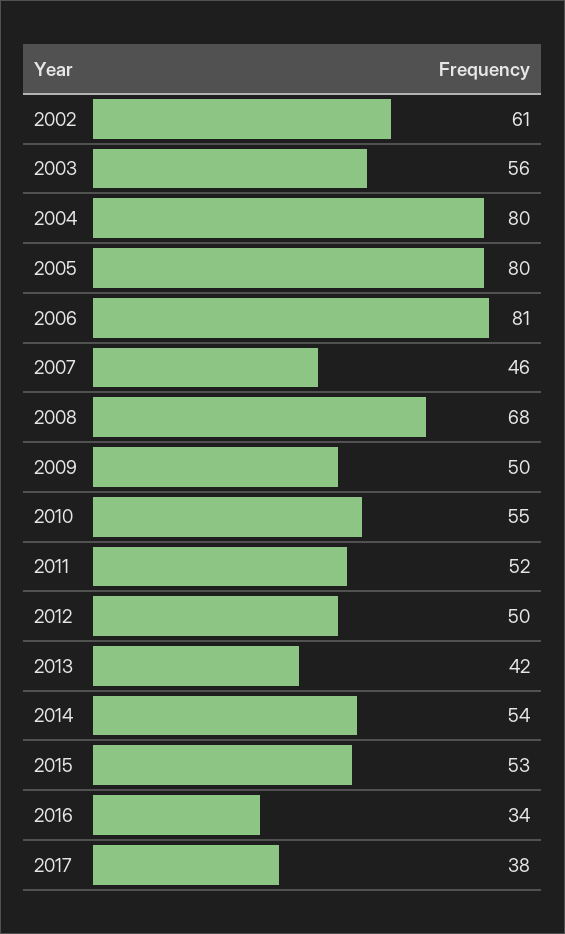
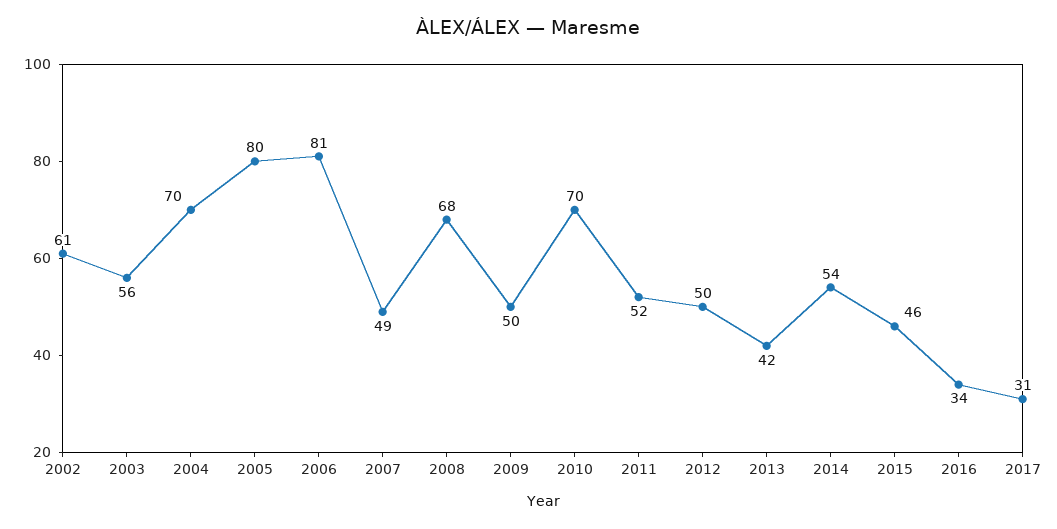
2004: 80 -> 70
2007: 46 -> 49
2010: 55 -> 70
2015: 53 -> 46
2017: 38 -> 31

